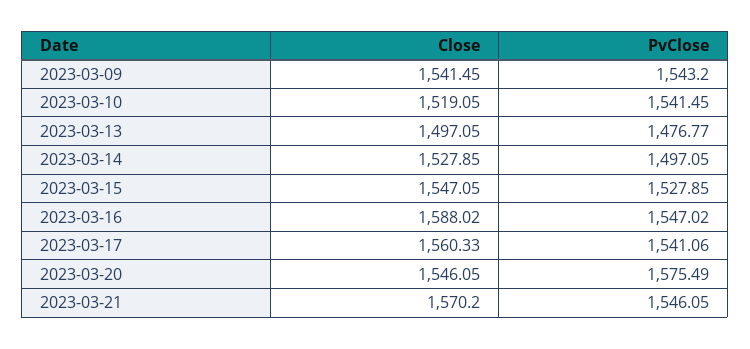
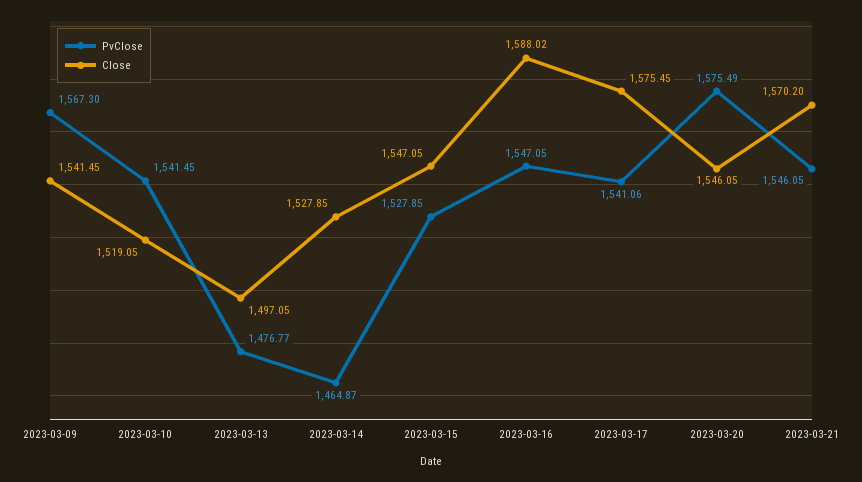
PvClose, 2023-03-09: 1543.2 -> 1567.3
PvClose, 2023-03-14: 1497.05 -> 1464.87
PvClose, 2023-03-16: 1547.02 -> 1547.05
Close, 2023-03-17: 1560.33 -> 1575.45

